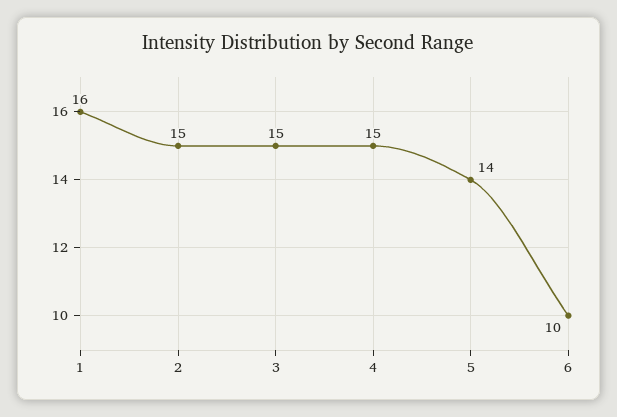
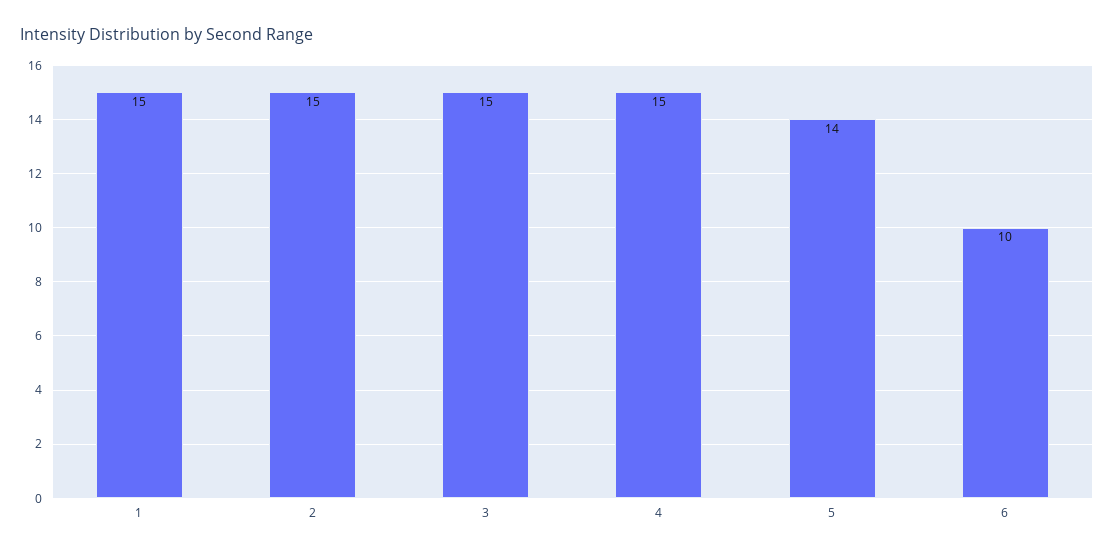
1: 16 -> 15

